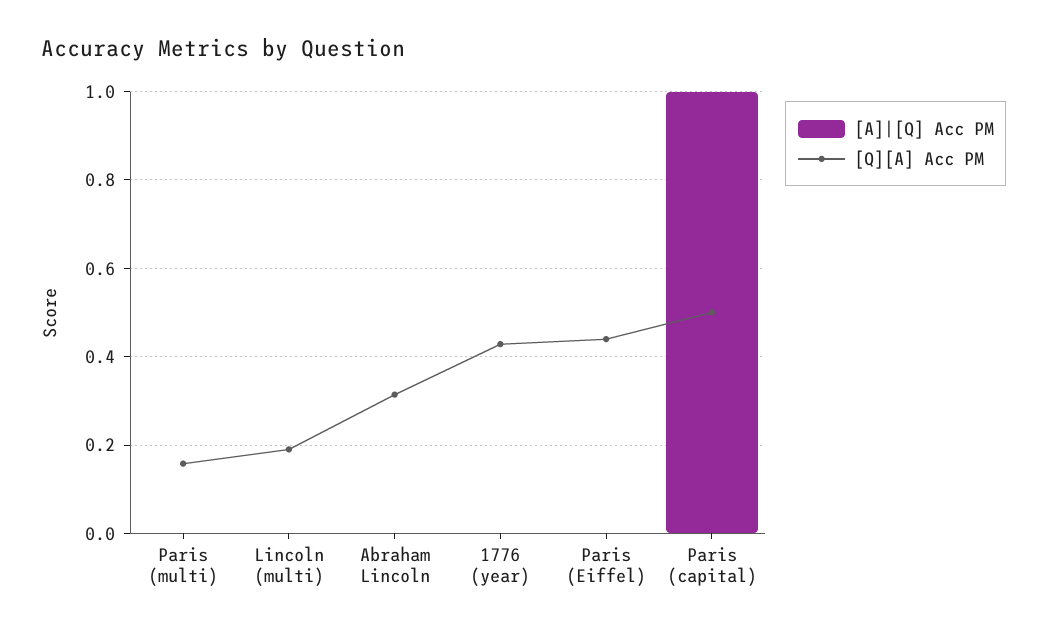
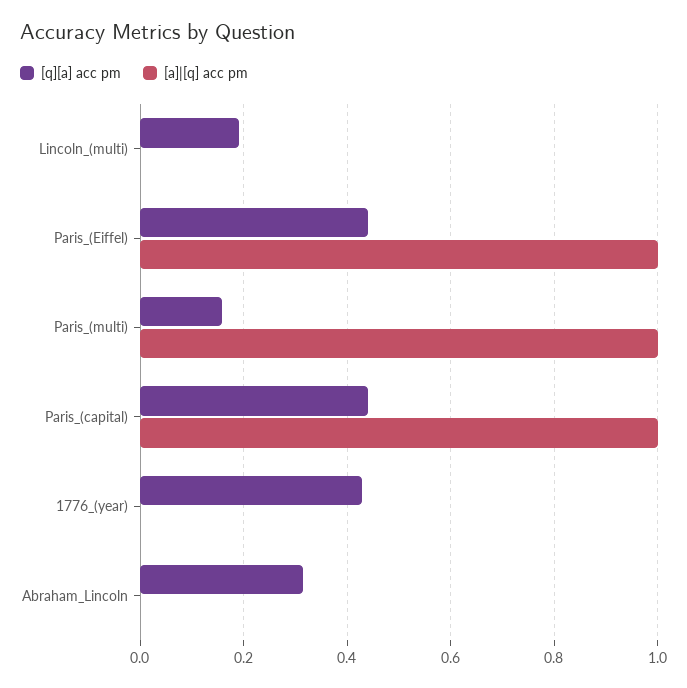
[A]|[Q] Acc PM, Paris (multi): 0 -> 1
[A]|[Q] Acc PM, Paris (Eiffel): 0 -> 1
[Q][A] Acc PM, Paris (capital): 0.5 -> 0.44

